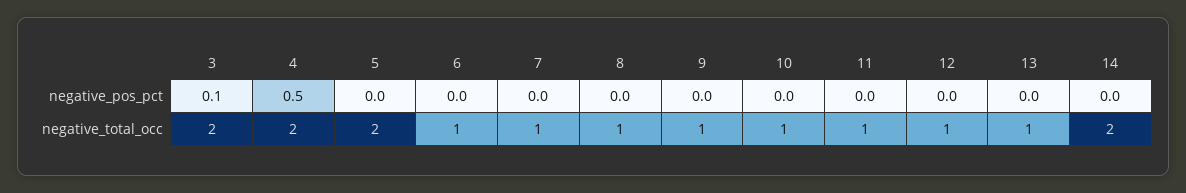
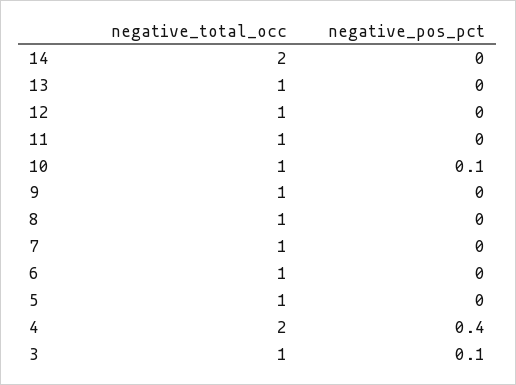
4, negative_pos_pct: 0.5 -> 0.4
10, negative_pos_pct: 0 -> 0.1
3, negative_total_occ: 2 -> 1
5, negative_total_occ: 2 -> 1

